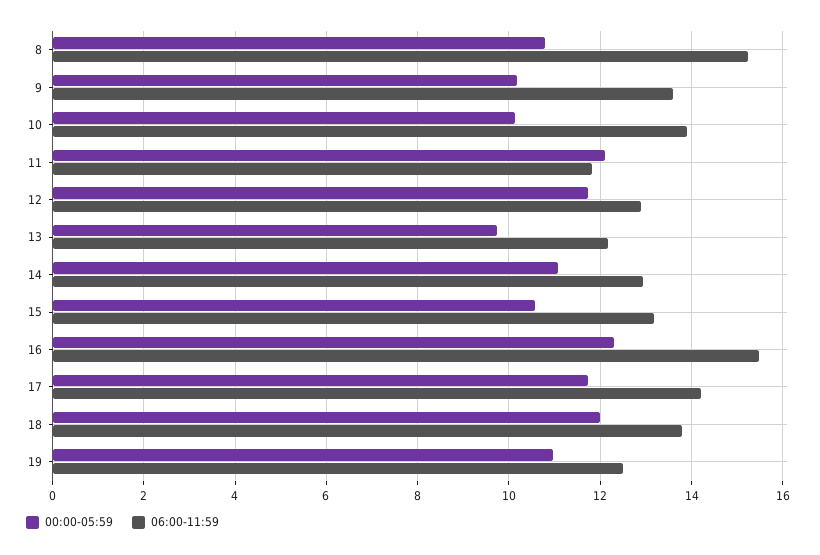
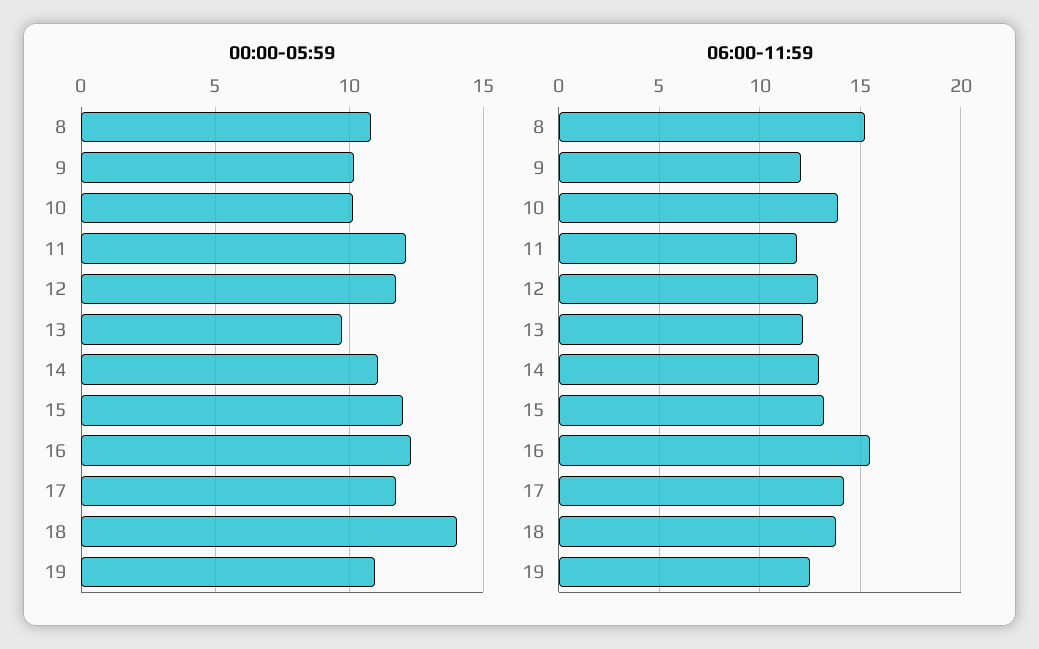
06:00-11:59, 9: 13.6 -> 12
00:00-05:59, 15: 10.6 -> 12
00:00-05:59, 18: 12 -> 14

